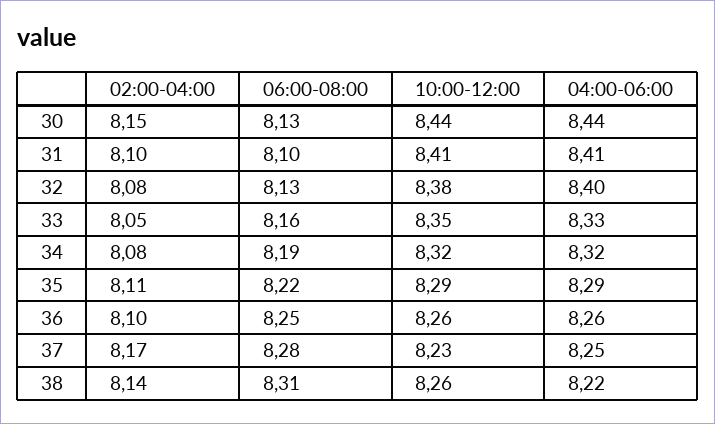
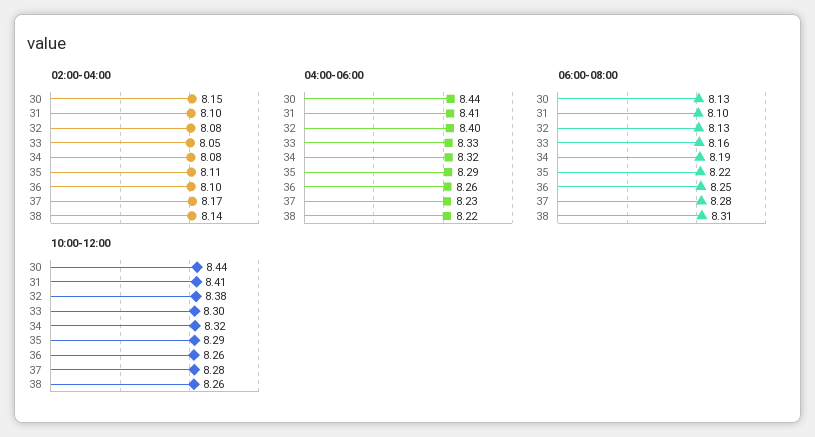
10:00-12:00, 33: 8.35 -> 8.3
10:00-12:00, 37: 8.23 -> 8.28
04:00-06:00, 37: 8.25 -> 8.23

